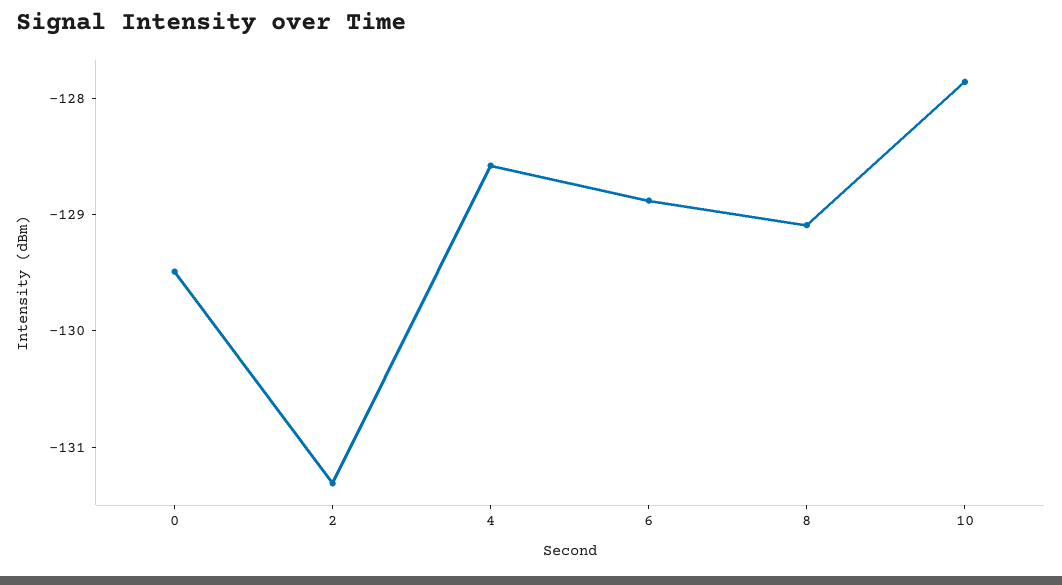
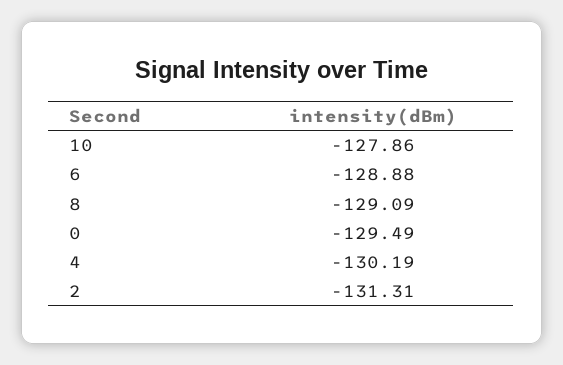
4: -128.6 -> -130.19

